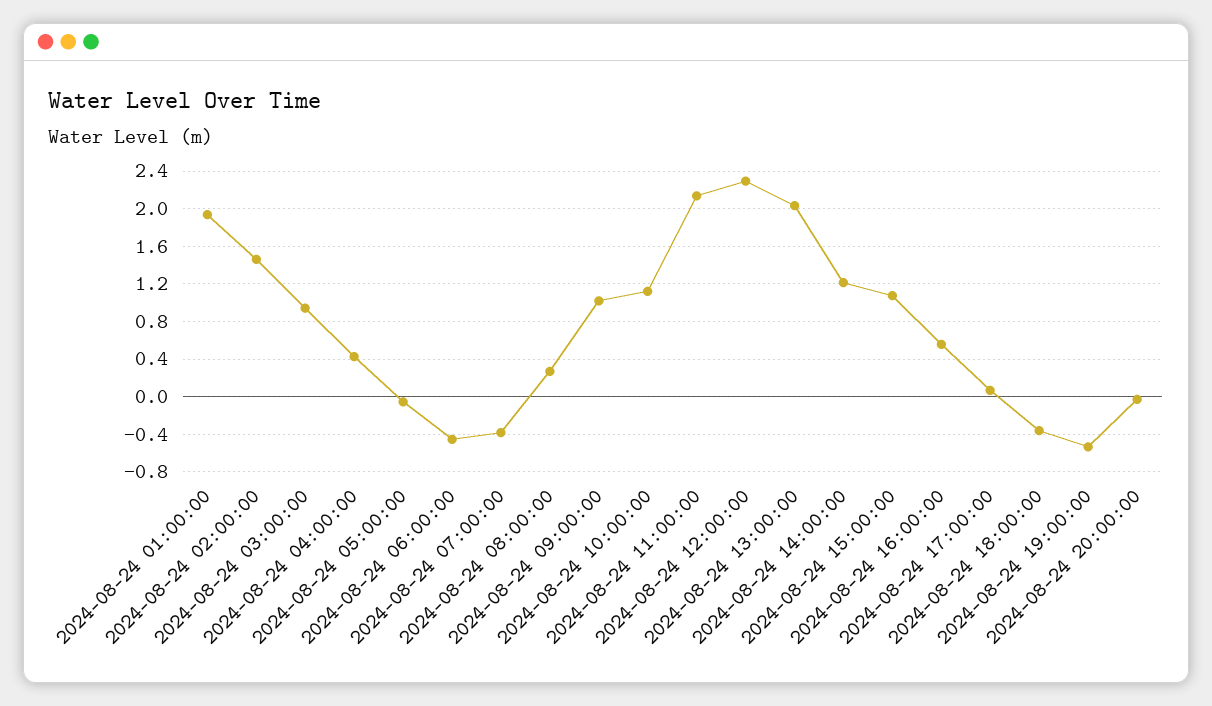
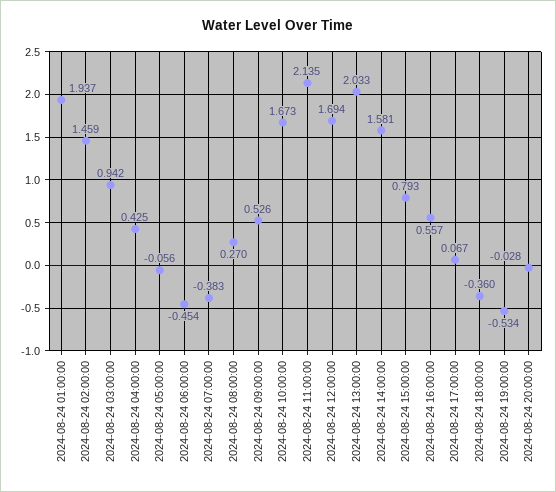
2024-08-24 09:00:00: 1 -> 0.526
2024-08-24 10:00:00: 1.1 -> 1.673
2024-08-24 12:00:00: 2.3 -> 1.694
2024-08-24 14:00:00: 1.2 -> 1.581
2024-08-24 15:00:00: 1.1 -> 0.793

